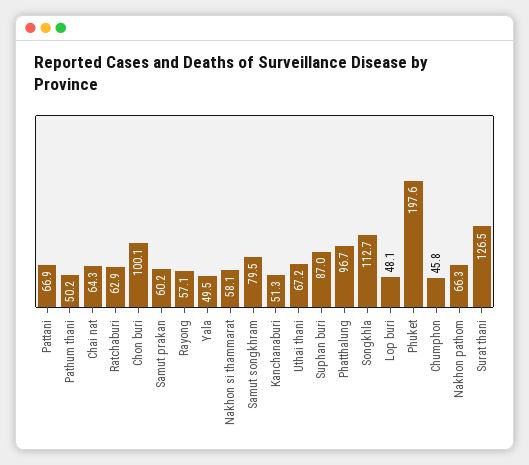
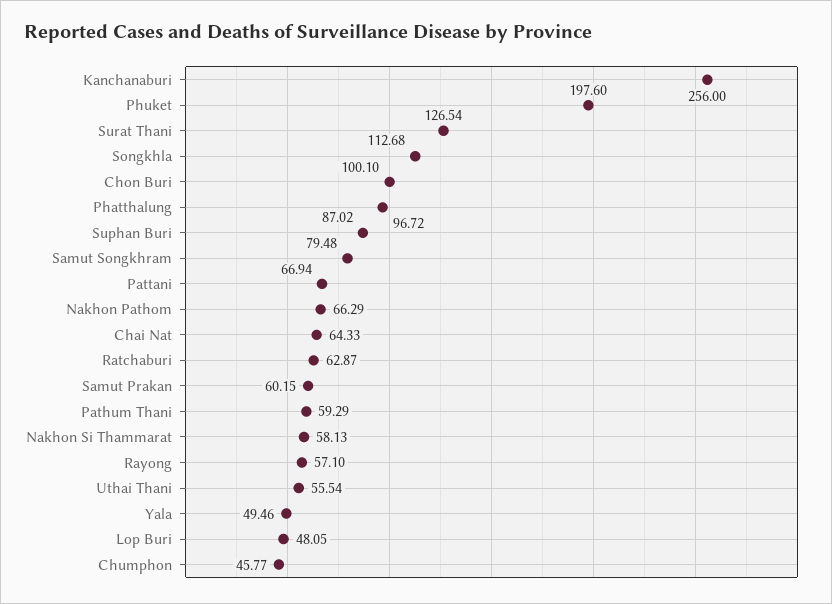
Pathum thani: 50.2 -> 59.29
Kanchanaburi: 51.3 -> 256
Uthai thani: 67.2 -> 55.54

